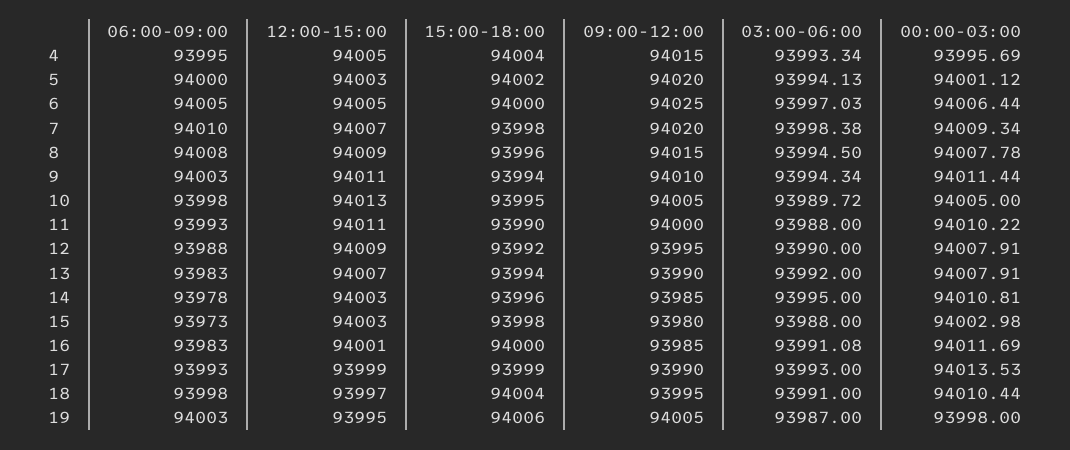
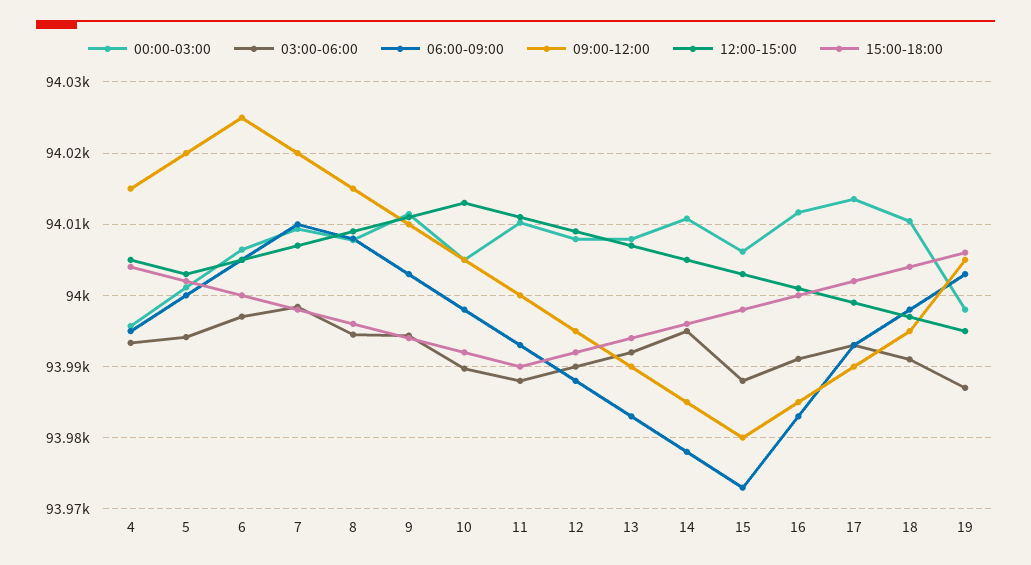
15:00-18:00, 10: 93995 -> 93992
12:00-15:00, 14: 94003 -> 94005
00:00-03:00, 15: 94002.98 -> 94006
15:00-18:00, 17: 93999 -> 94002

